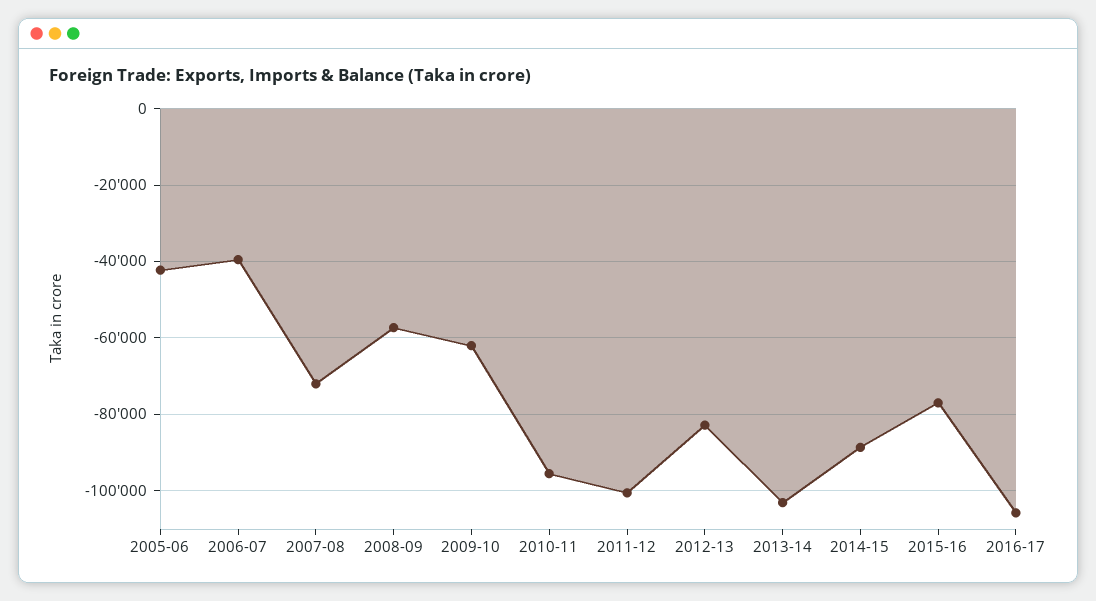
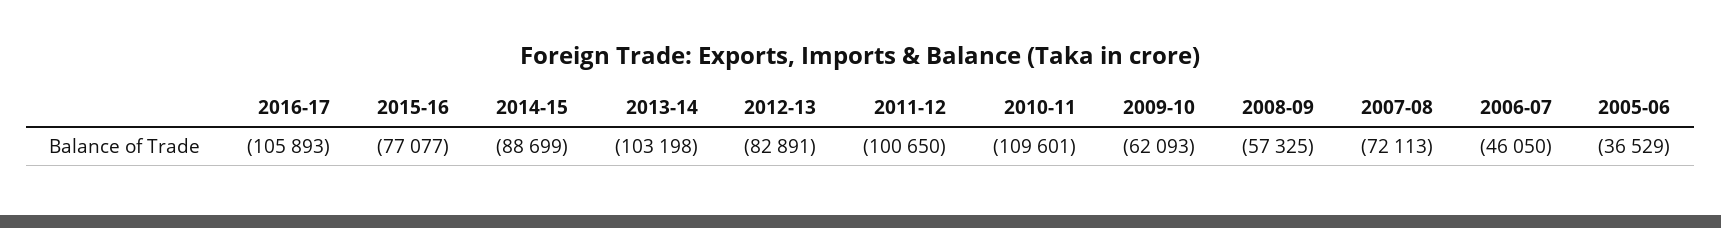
2005-06: -42000 -> -36529
2006-07: -40000 -> -46050
2010-11: -96000 -> -109601

